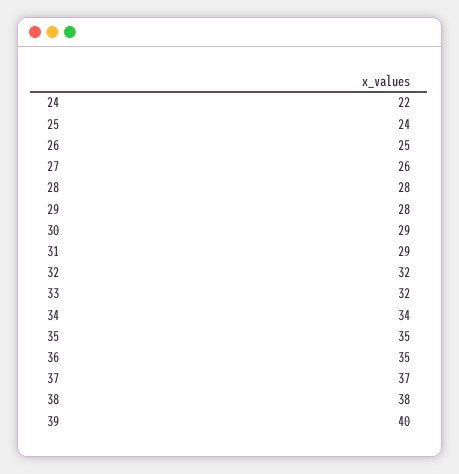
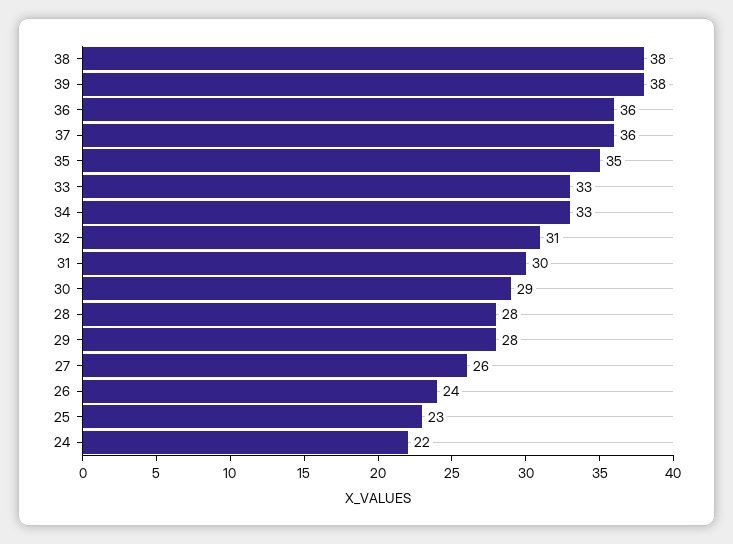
25: 24 -> 23
26: 25 -> 24
31: 29 -> 30
32: 32 -> 31
33: 32 -> 33
34: 34 -> 33
36: 35 -> 36
37: 37 -> 36
39: 40 -> 38

